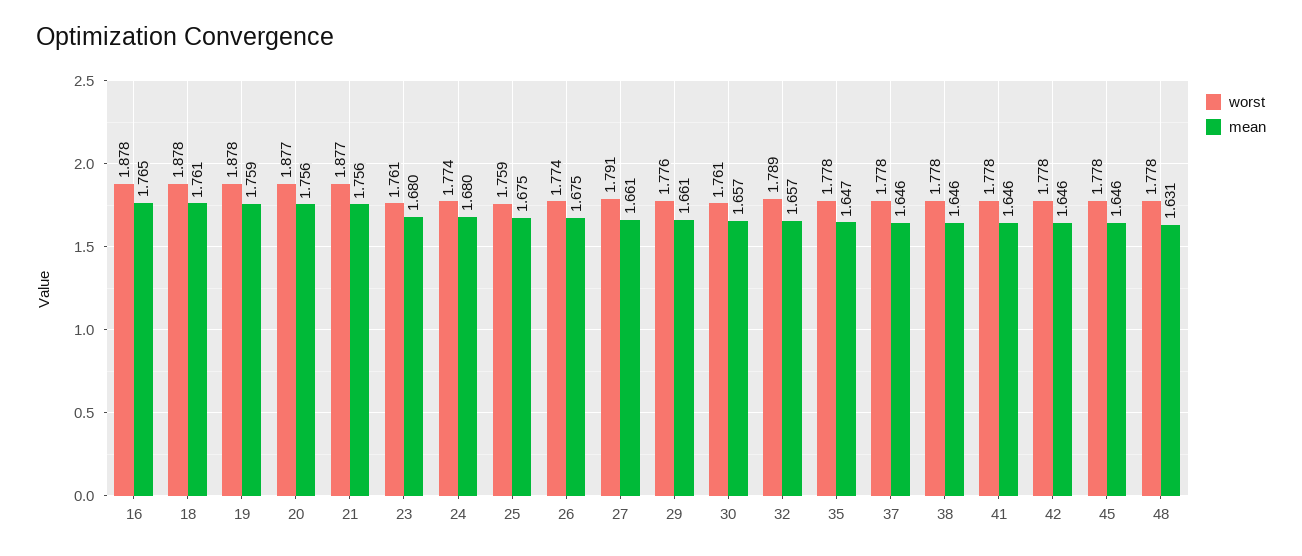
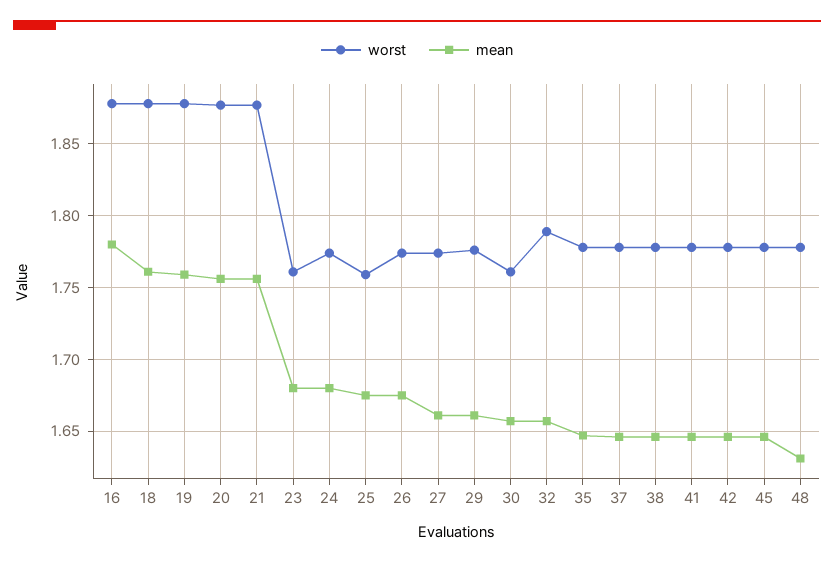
mean, 16: 1.765 -> 1.78
worst, 27: 1.791 -> 1.775

